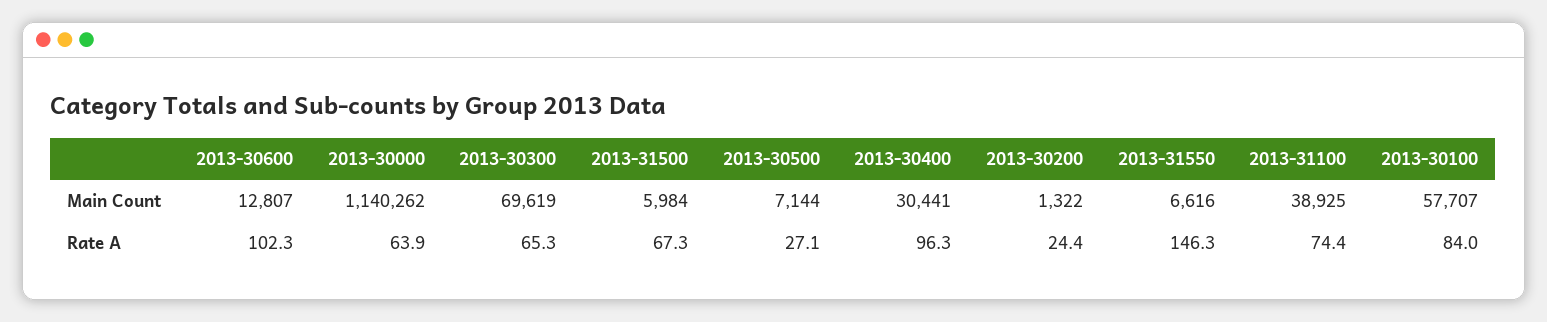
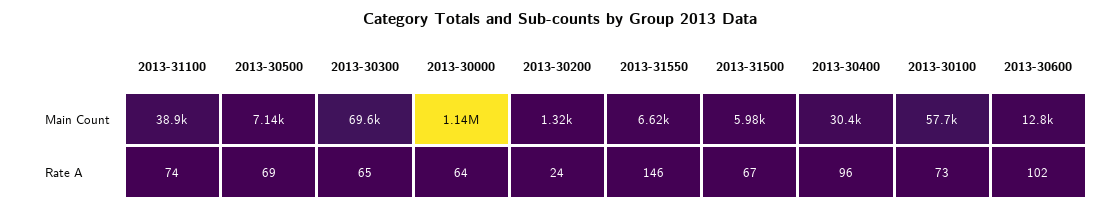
2013-30500, Rate A: 27.1 -> 69
2013-30100, Rate A: 84 -> 73

